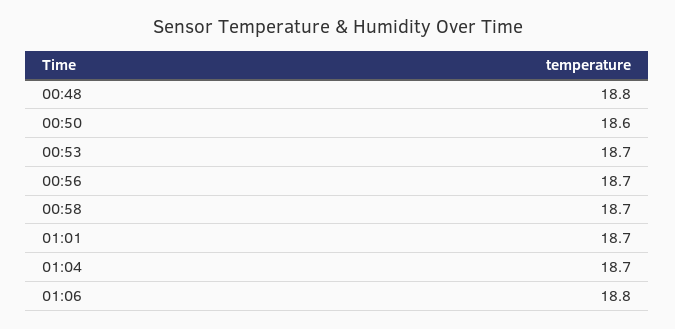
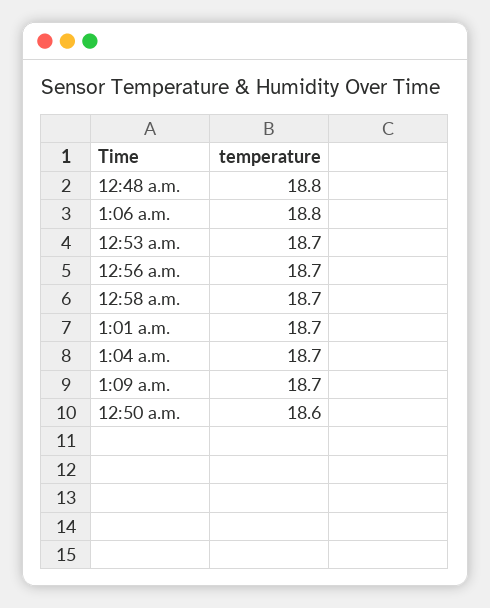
1:09 a.m.: none -> 18.7

